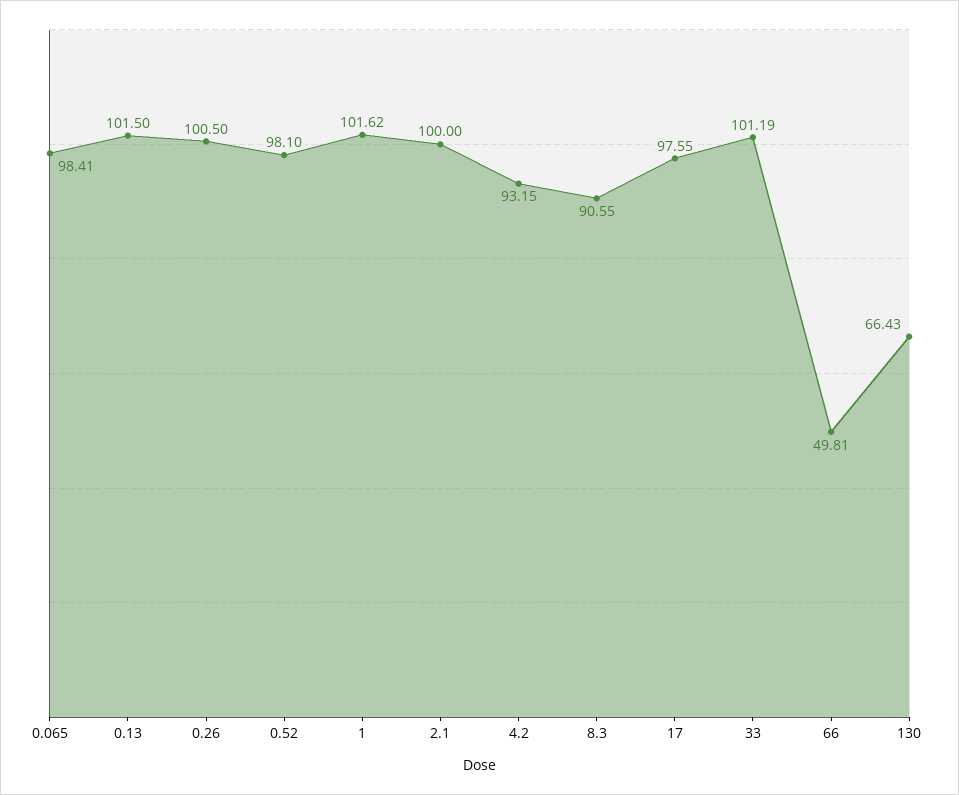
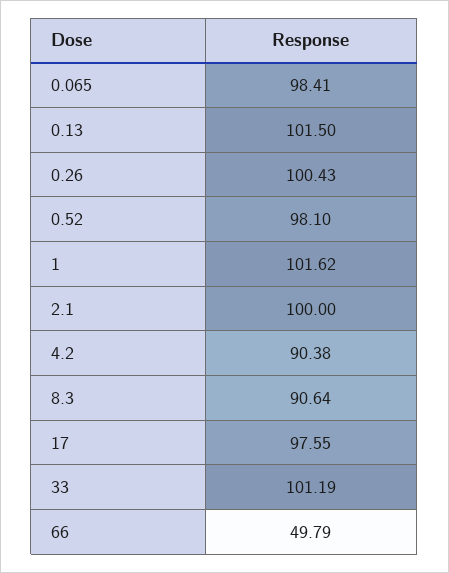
0.26: 100.5 -> 100.43
4.2: 93.15 -> 90.38
8.3: 90.55 -> 90.64
66: 49.81 -> 49.79
130: 66.43 -> none

